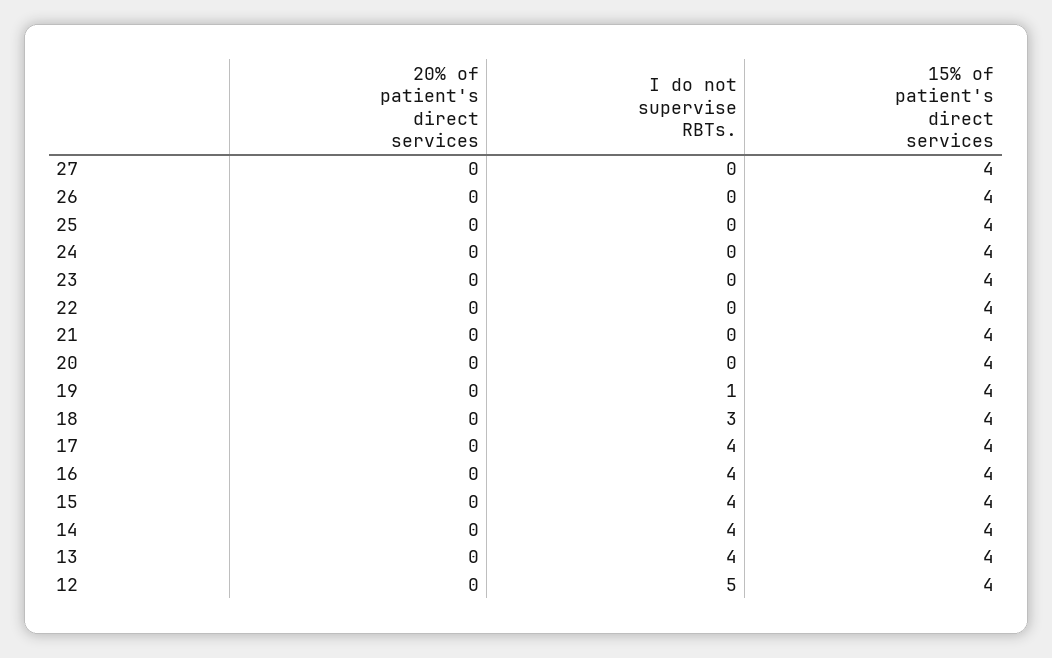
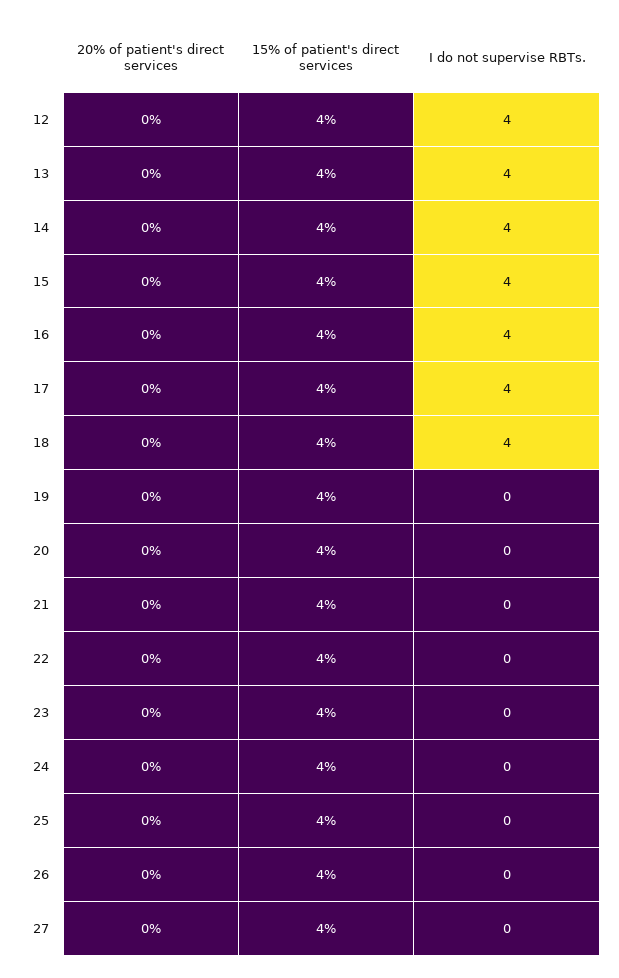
I do not supervise RBTs., 19: 1 -> 0
I do not supervise RBTs., 18: 3 -> 4
I do not supervise RBTs., 12: 5 -> 4

